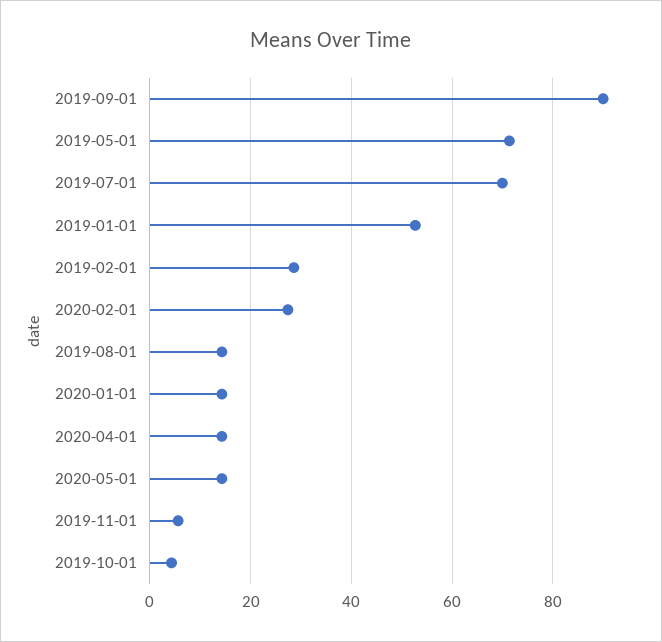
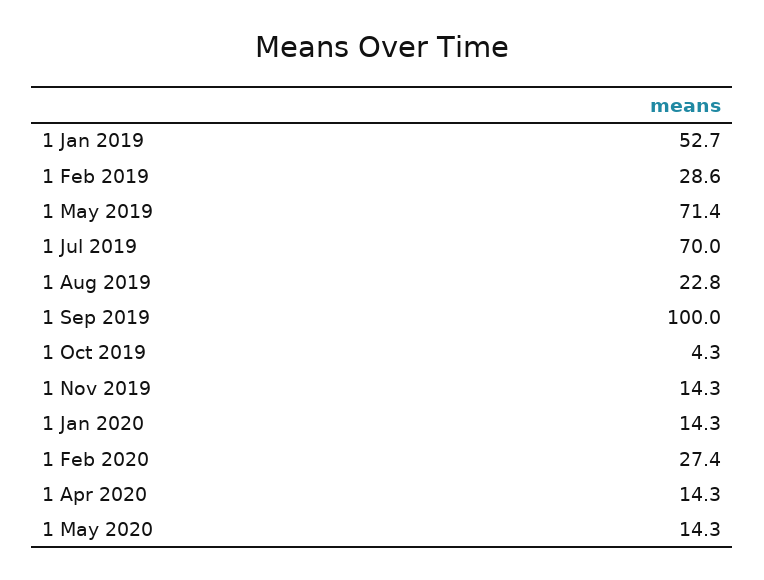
2019-09-01: 90 -> 100
2019-08-01: 14 -> 22.8
2019-11-01: 6 -> 14.3

